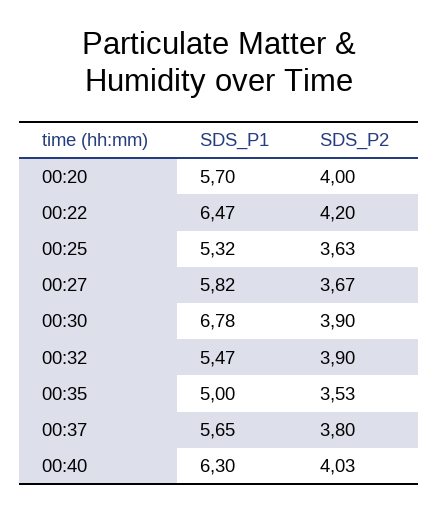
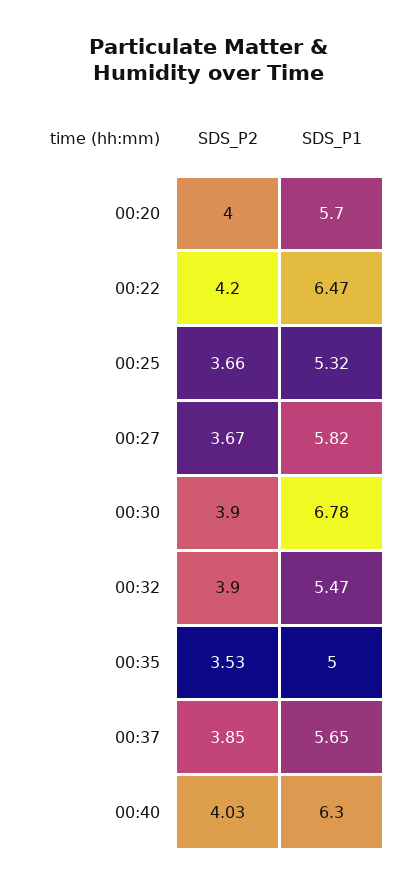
SDS_P2, 00:25: 3.63 -> 3.66
SDS_P2, 00:37: 3.8 -> 3.85

